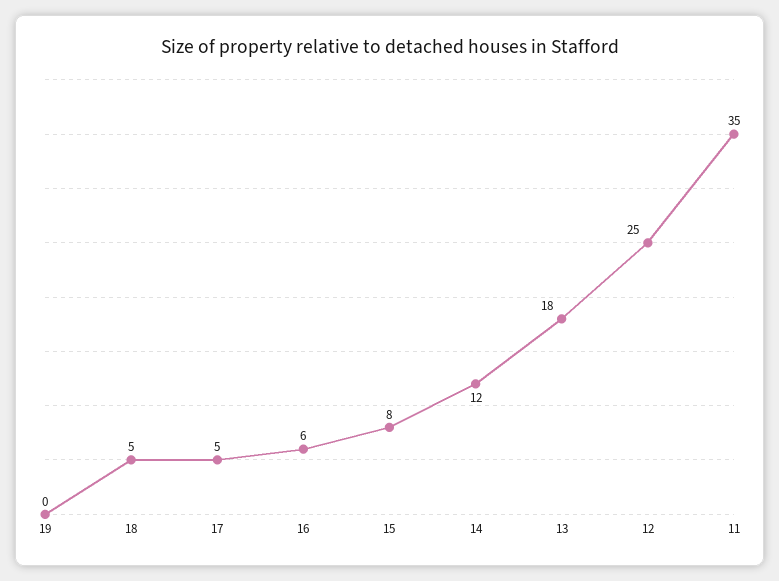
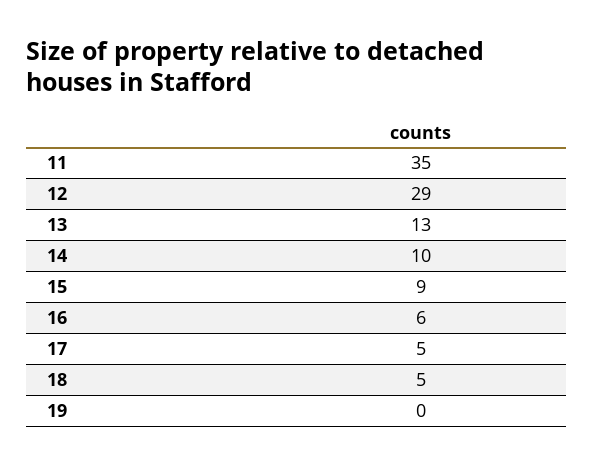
15: 8 -> 9
14: 12 -> 10
13: 18 -> 13
12: 25 -> 29

